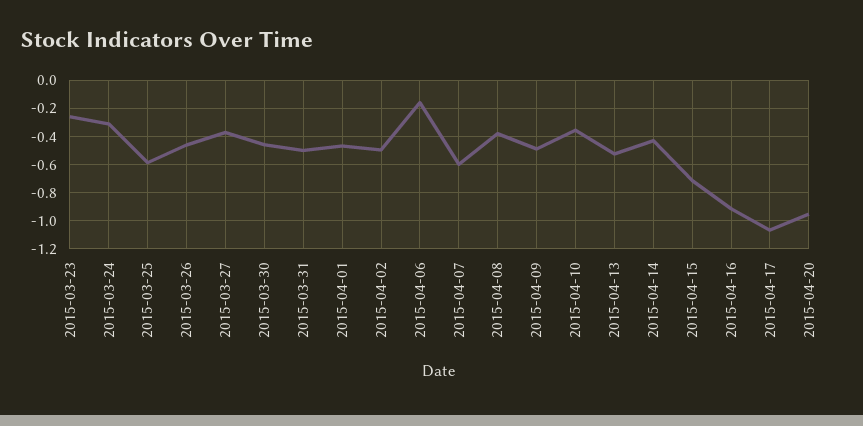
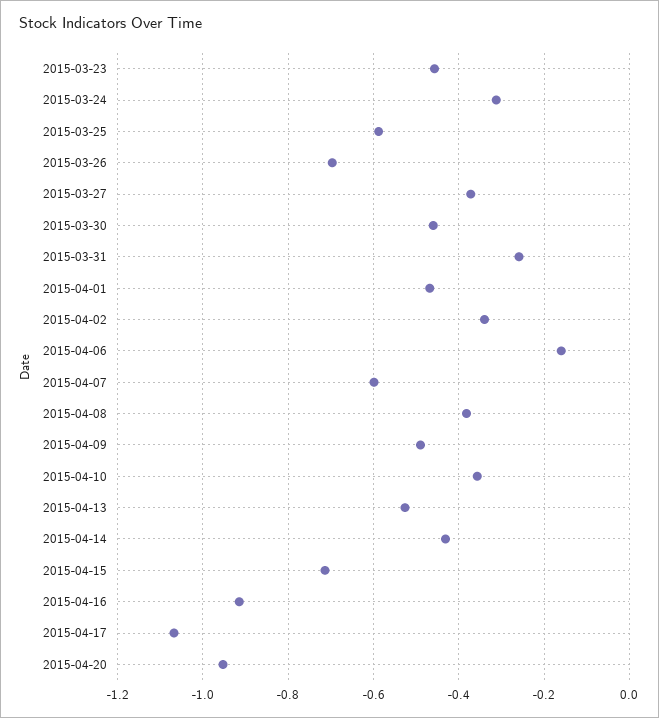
2015-03-23: -0.25 -> -0.46
2015-03-26: -0.45 -> -0.7
2015-03-31: -0.5 -> -0.26
2015-04-02: -0.5 -> -0.34

